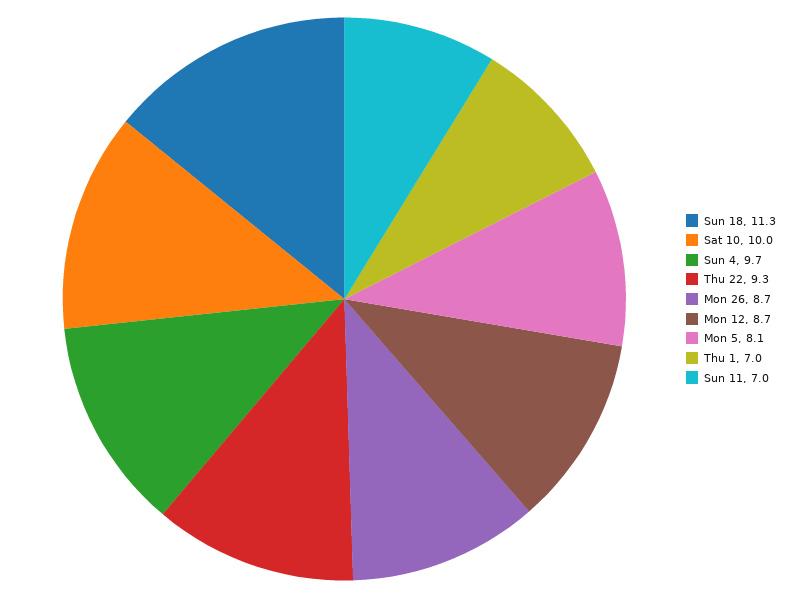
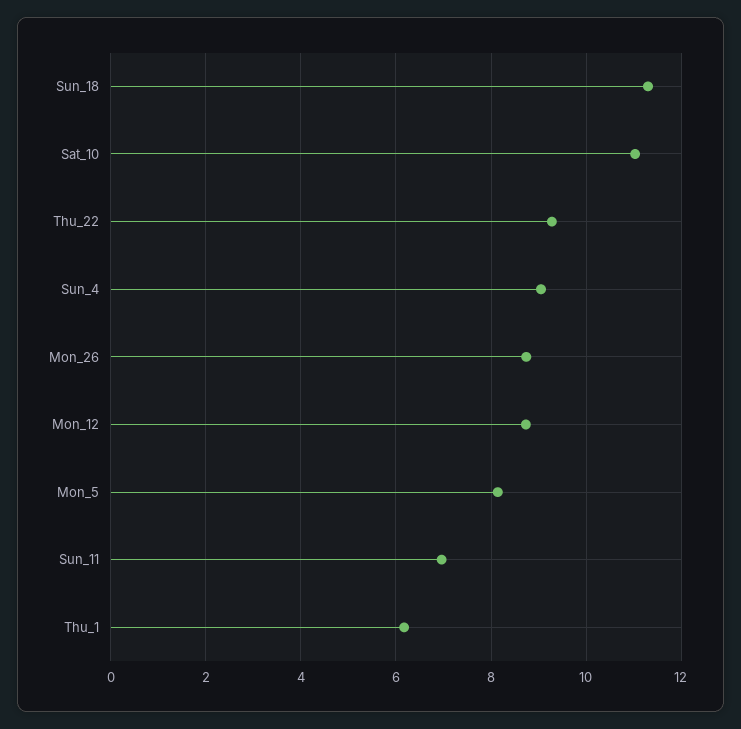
Sat 10: 10 -> 11
Sun 4: 9.7 -> 9
Thu 1: 7 -> 6.2

